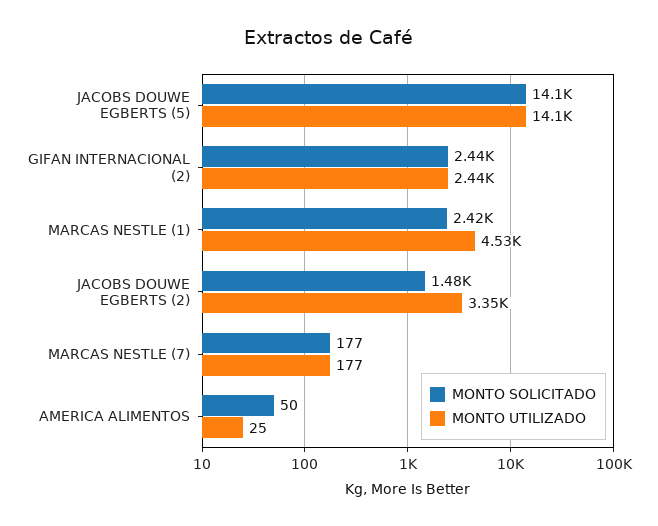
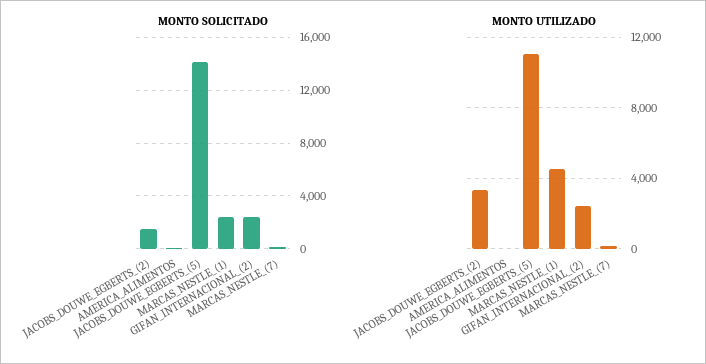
MONTO UTILIZADO, JACOBS DOUWE EGBERTS (5): 14100 -> 11000

